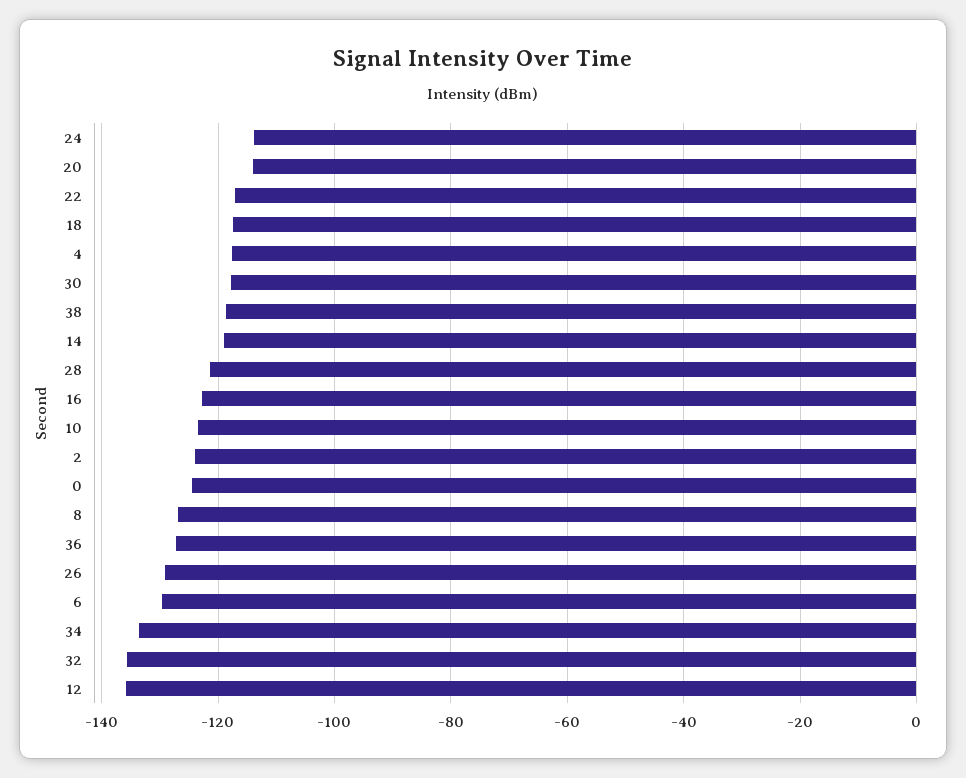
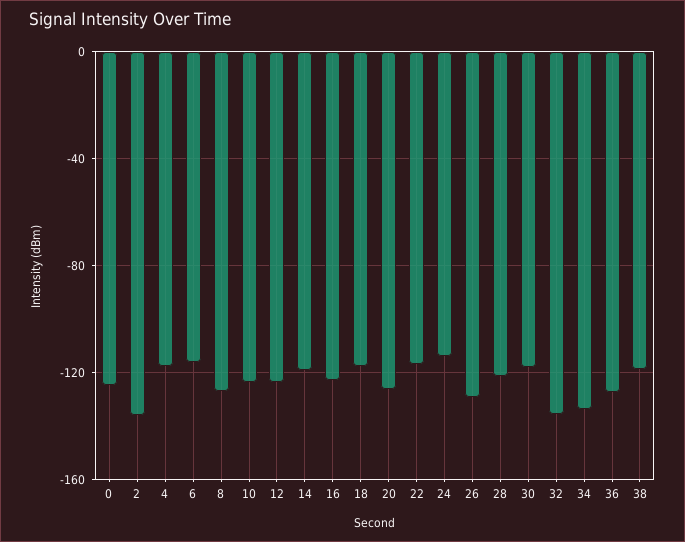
20: -114 -> -125
2: -124 -> -135
6: -130 -> -115
12: -136 -> -125

